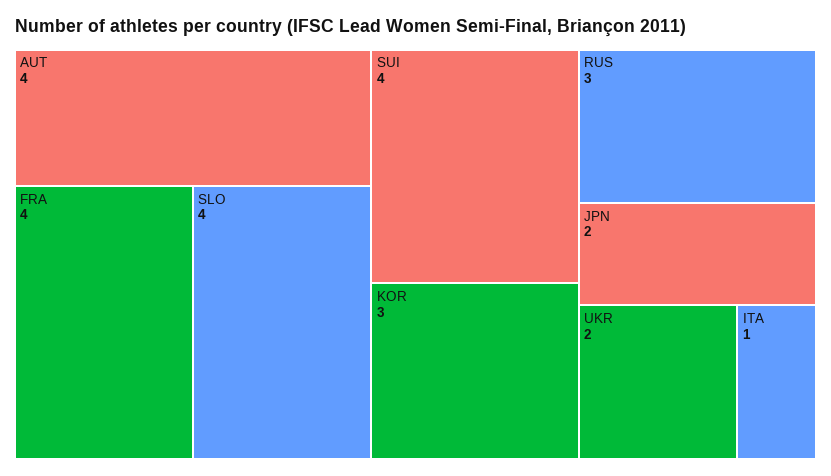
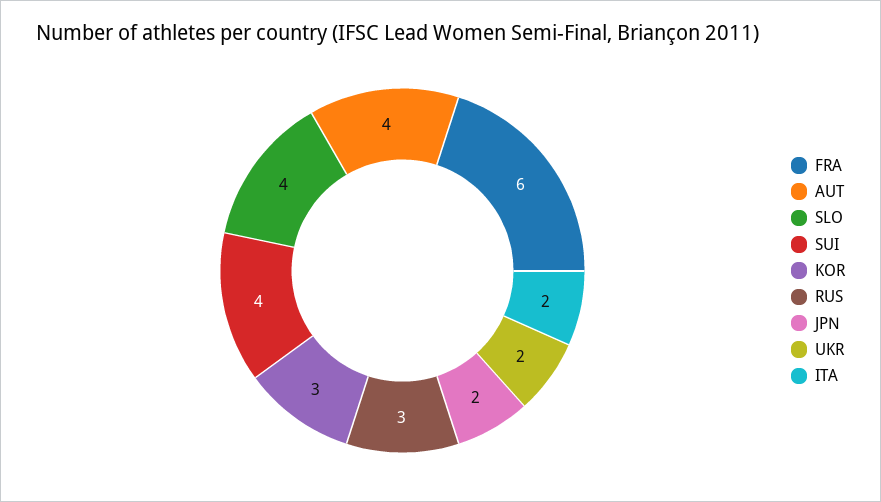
FRA: 4 -> 6
ITA: 1 -> 2

